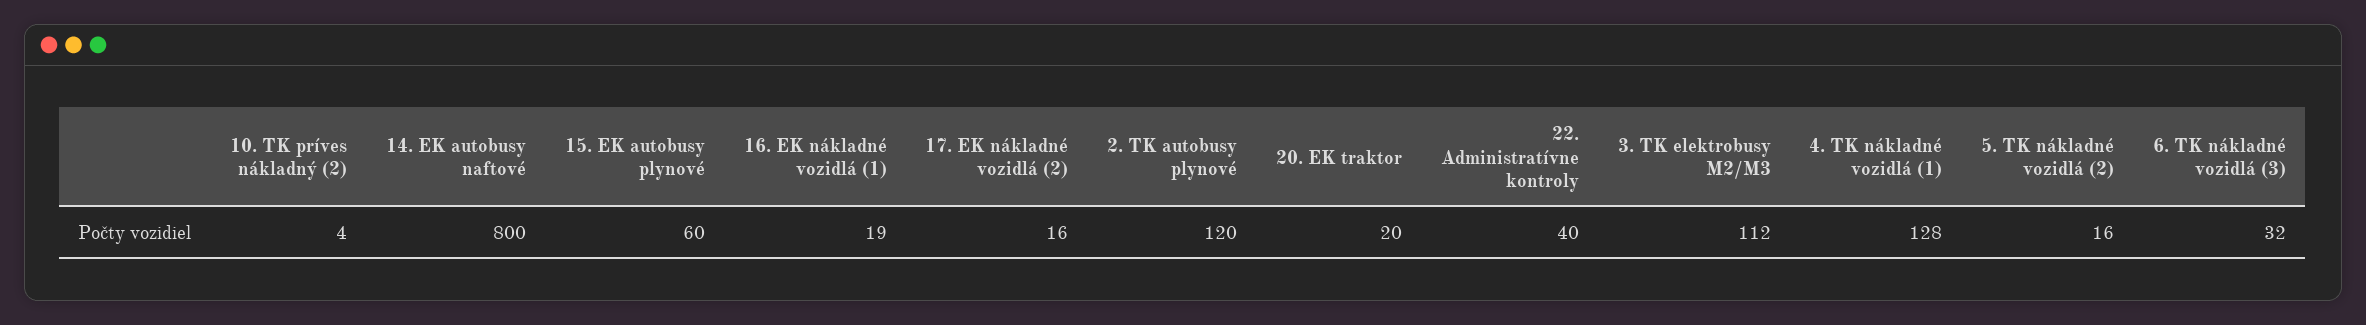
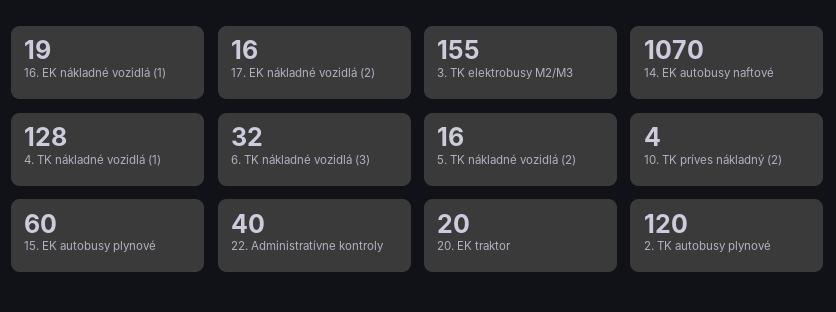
14. EK autobusy naftové: 800 -> 1070
3. TK elektrobusy M2/M3: 112 -> 155

